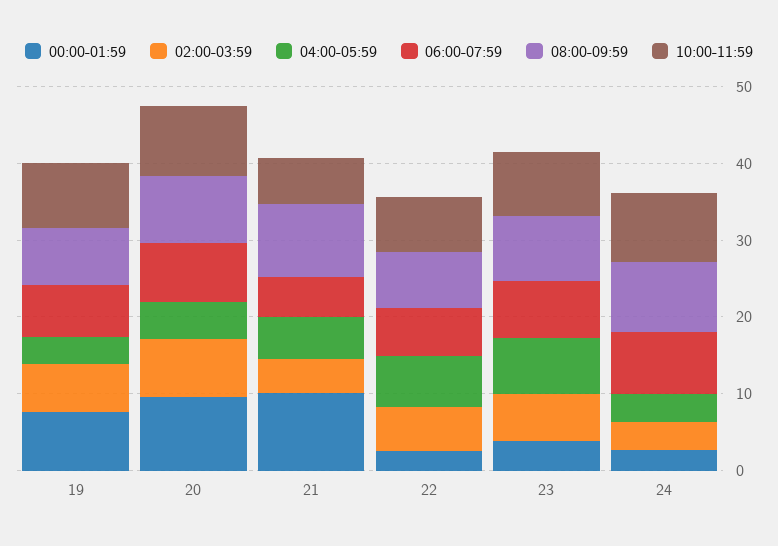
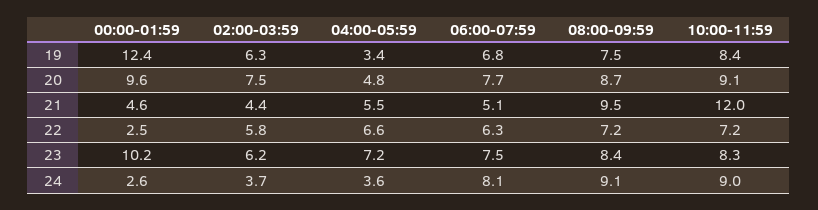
00:00-01:59, 19: 8 -> 12.4
00:00-01:59, 21: 10 -> 4.6
10:00-11:59, 21: 6 -> 12
00:00-01:59, 23: 4 -> 10.2

